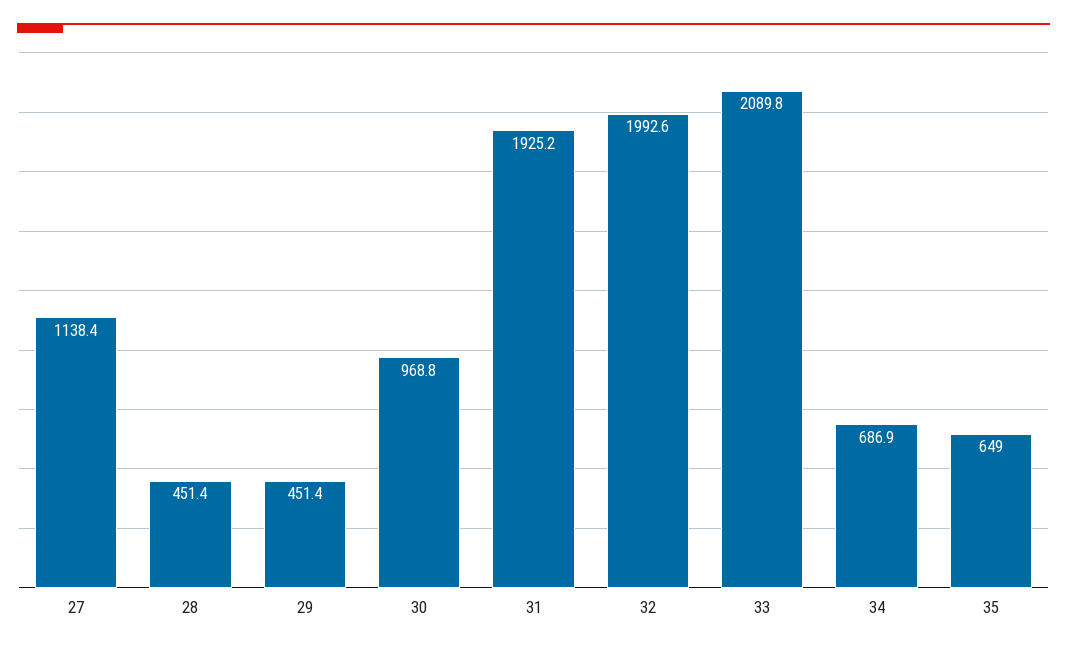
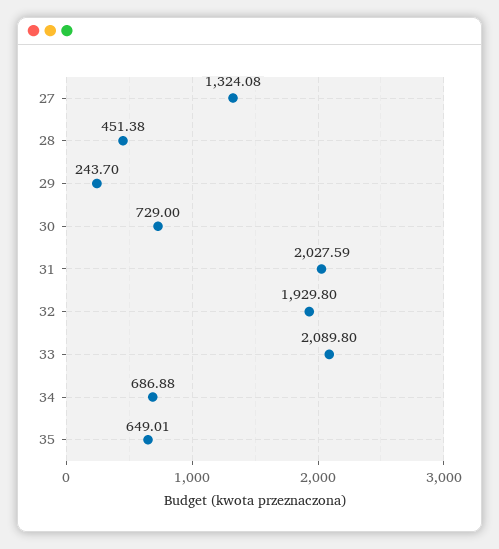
27: 1138.4 -> 1324.08
29: 451.4 -> 243.7
30: 968.8 -> 729
31: 1925.2 -> 2027.59
32: 1992.6 -> 1929.8

